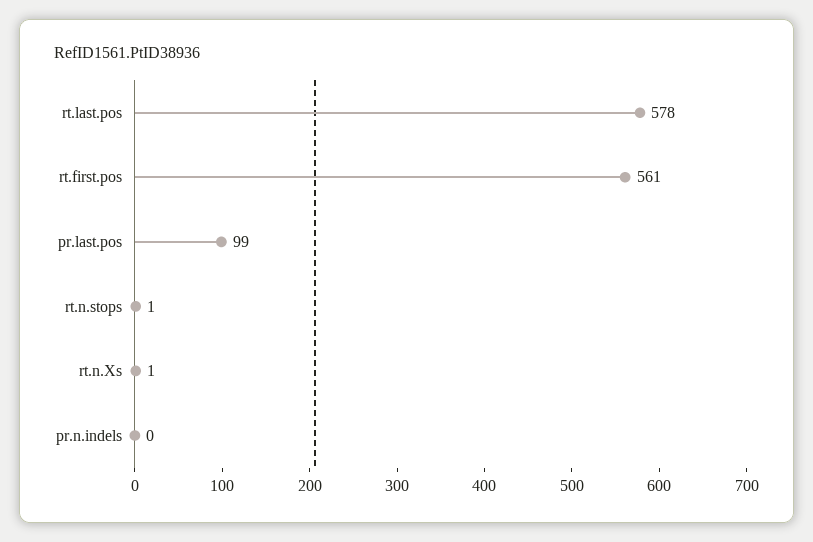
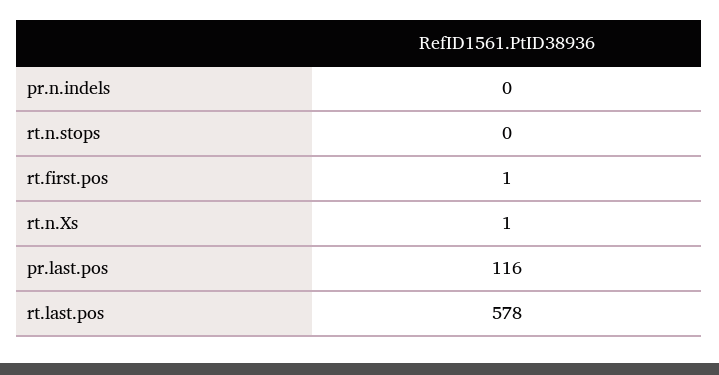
rt.first.pos: 561 -> 1
pr.last.pos: 99 -> 116
rt.n.stops: 1 -> 0

